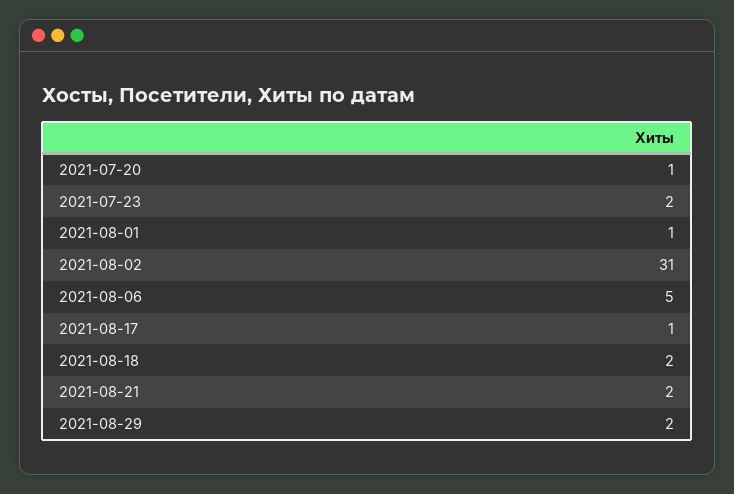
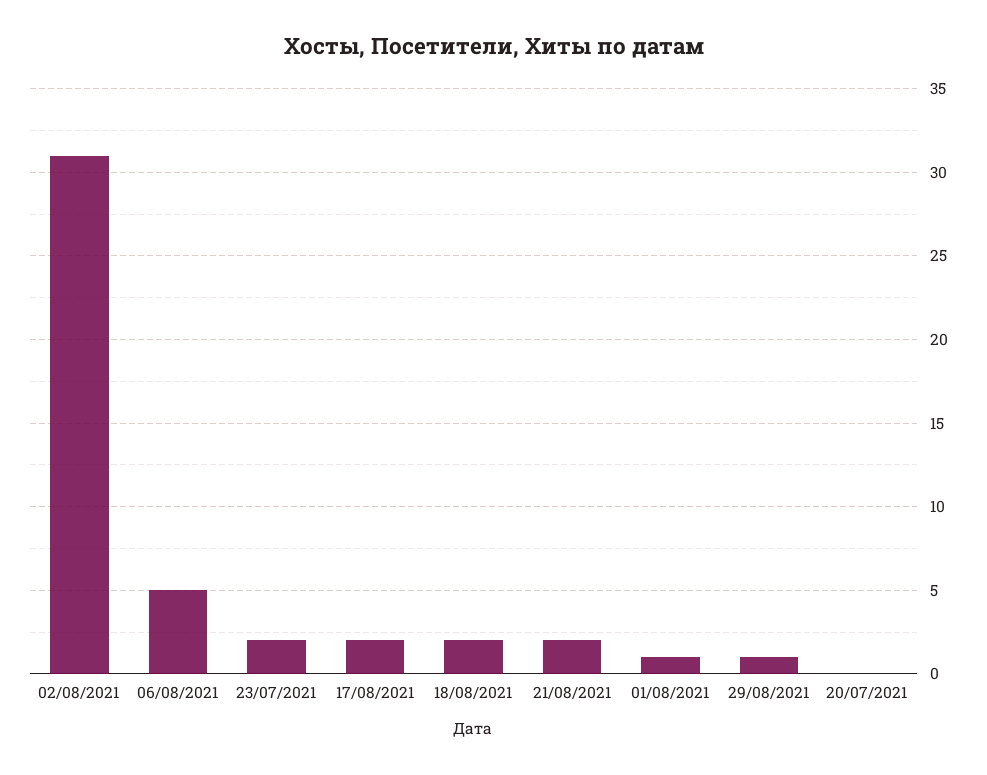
2021-07-20: 1 -> 0
2021-08-17: 1 -> 2
2021-08-29: 2 -> 1

